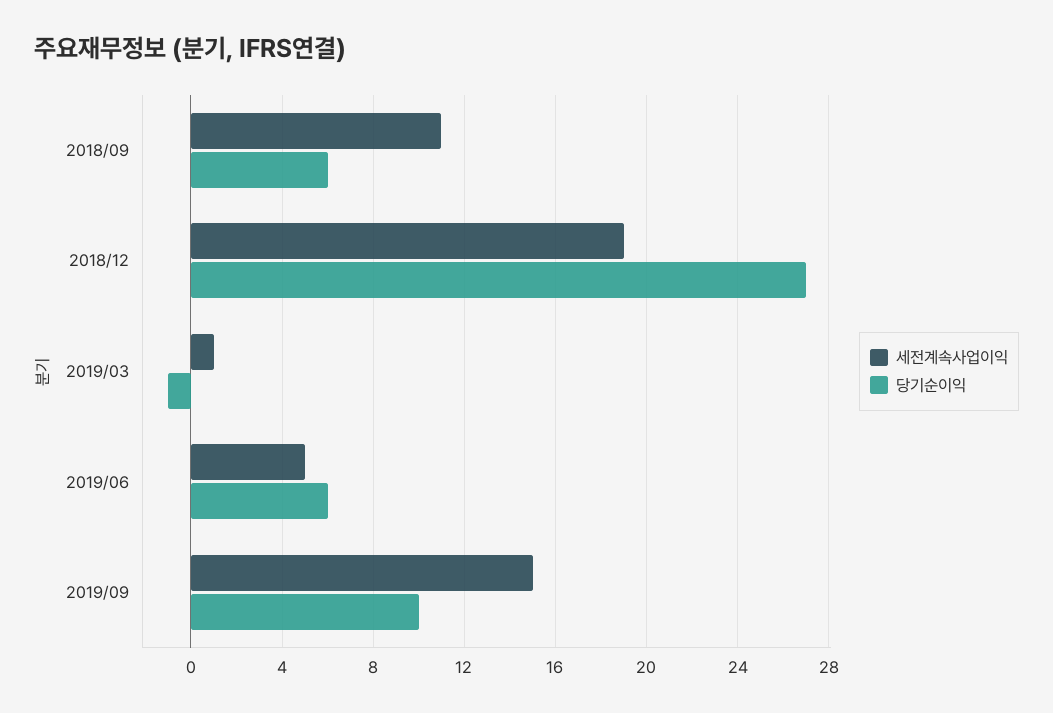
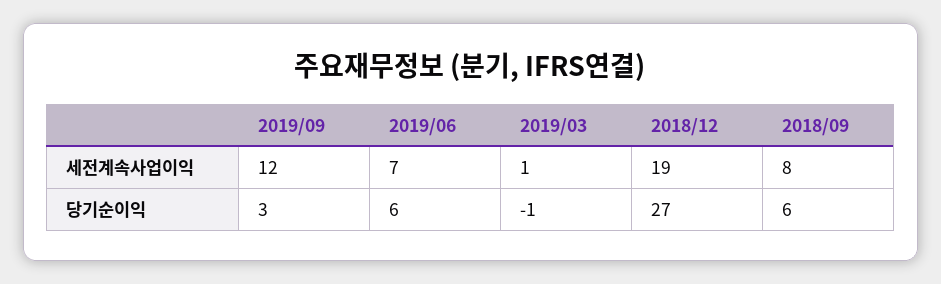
세전계속사업이익, 2018/09: 11 -> 8
세전계속사업이익, 2019/06: 5 -> 7
세전계속사업이익, 2019/09: 15 -> 12
당기순이익, 2019/09: 10 -> 3

